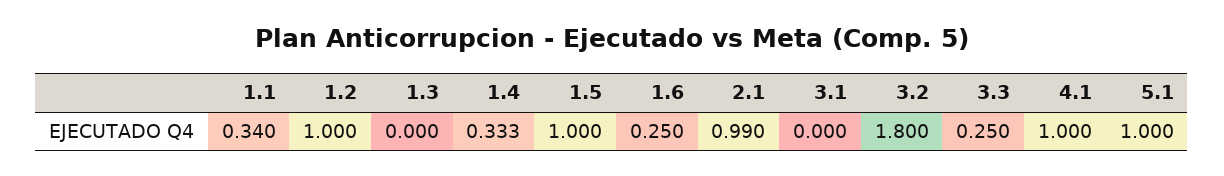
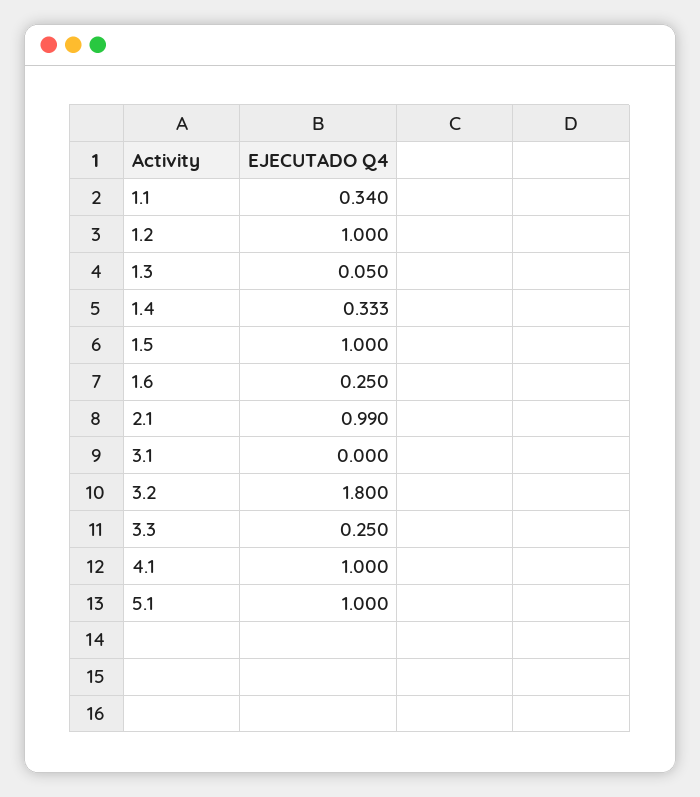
1.3: 0 -> 0.05

